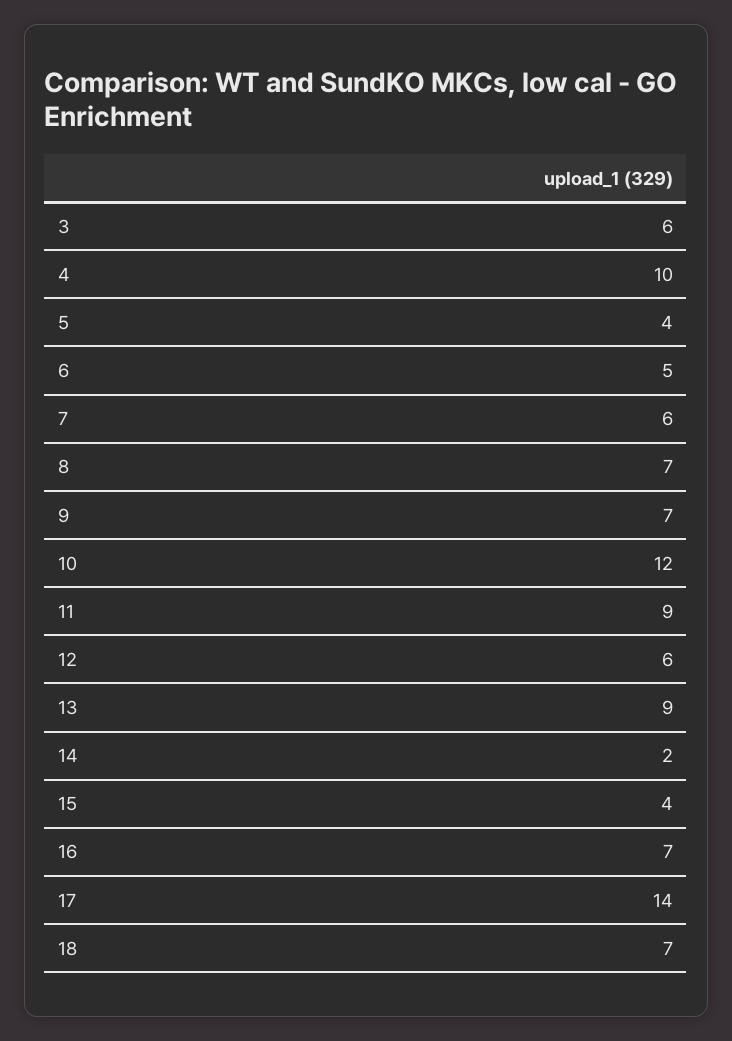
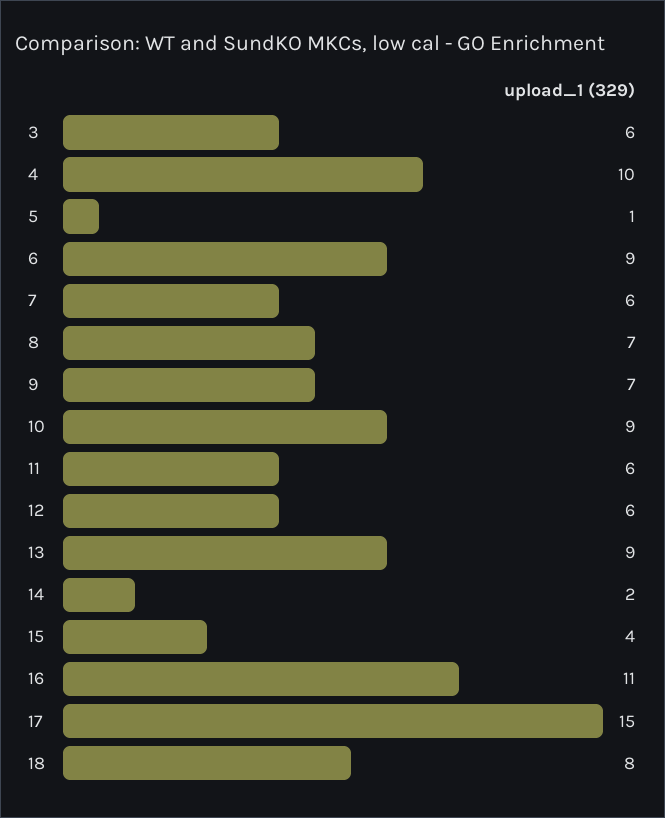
5: 4 -> 1
6: 5 -> 9
10: 12 -> 9
11: 9 -> 6
16: 7 -> 11
17: 14 -> 15
18: 7 -> 8

